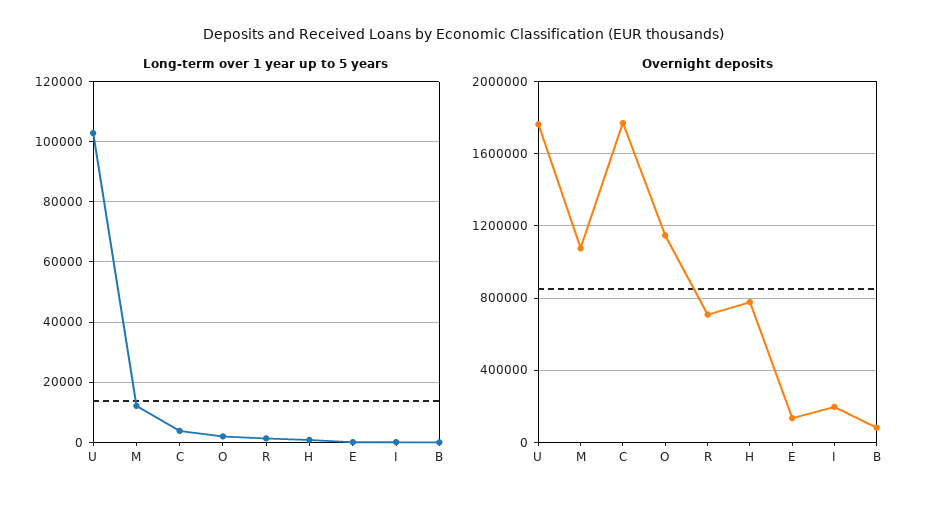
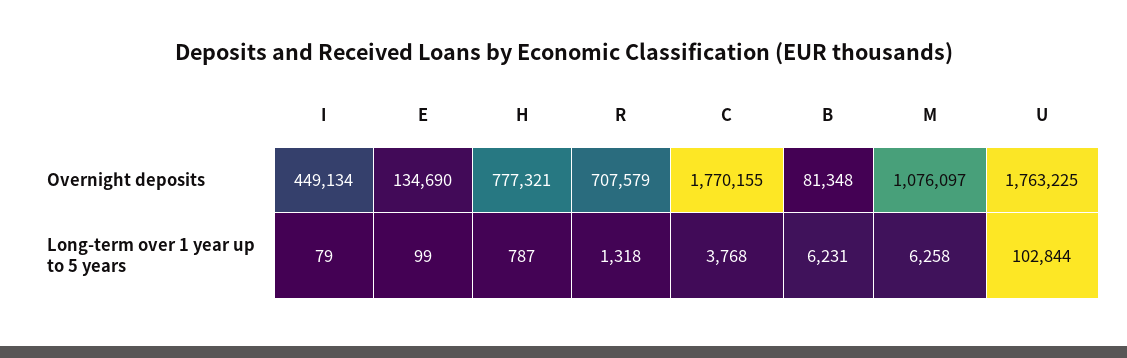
Long-term over 1 year up to 5 years, M: 12000 -> 6258
Long-term over 1 year up to 5 years, O: 2000 -> none
Long-term over 1 year up to 5 years, B: 0 -> 6231
Overnight deposits, O: 1150000 -> none
Overnight deposits, I: 200000 -> 449134

